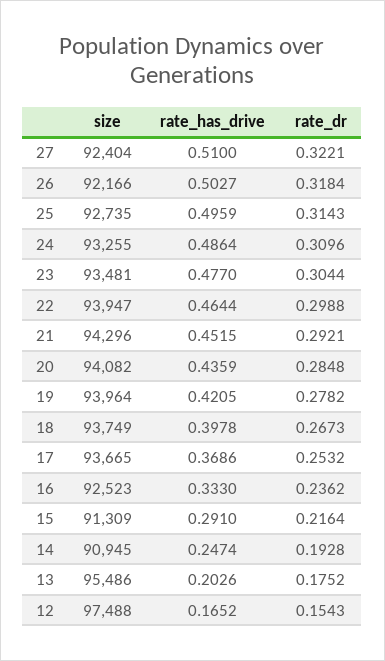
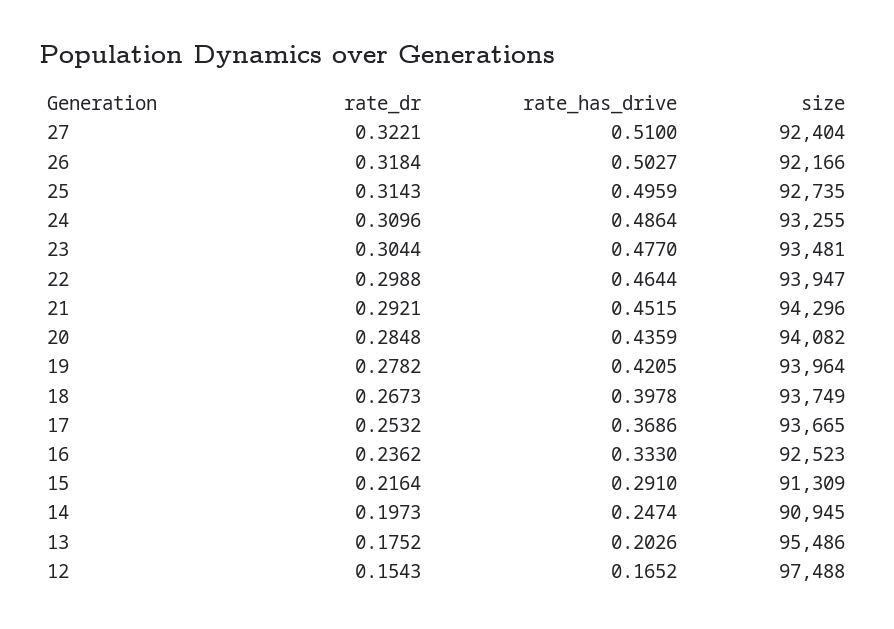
rate_dr, 14: 0.1928 -> 0.1973

